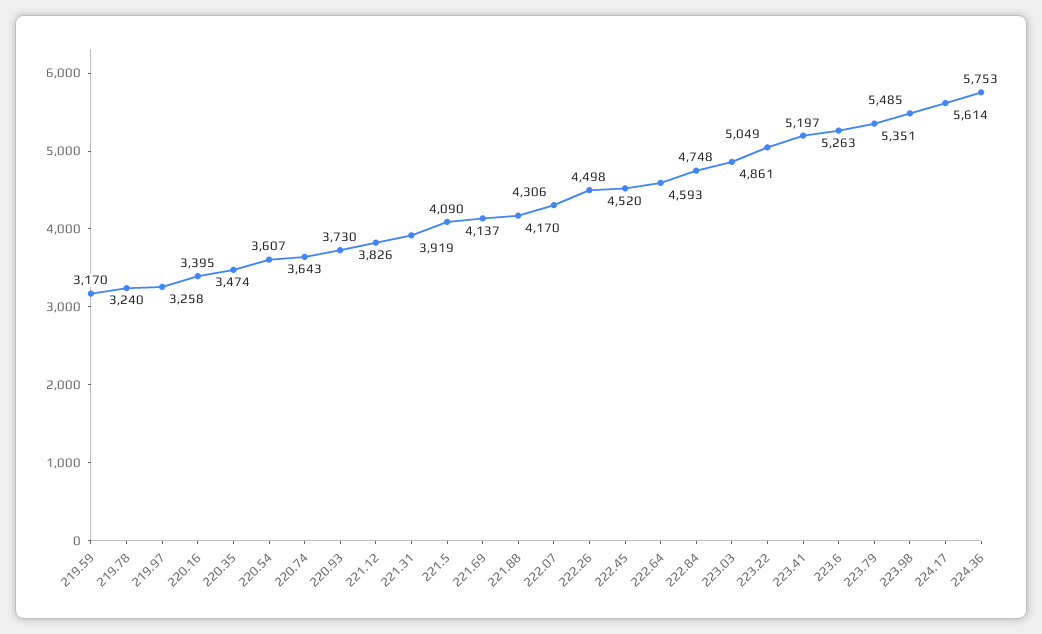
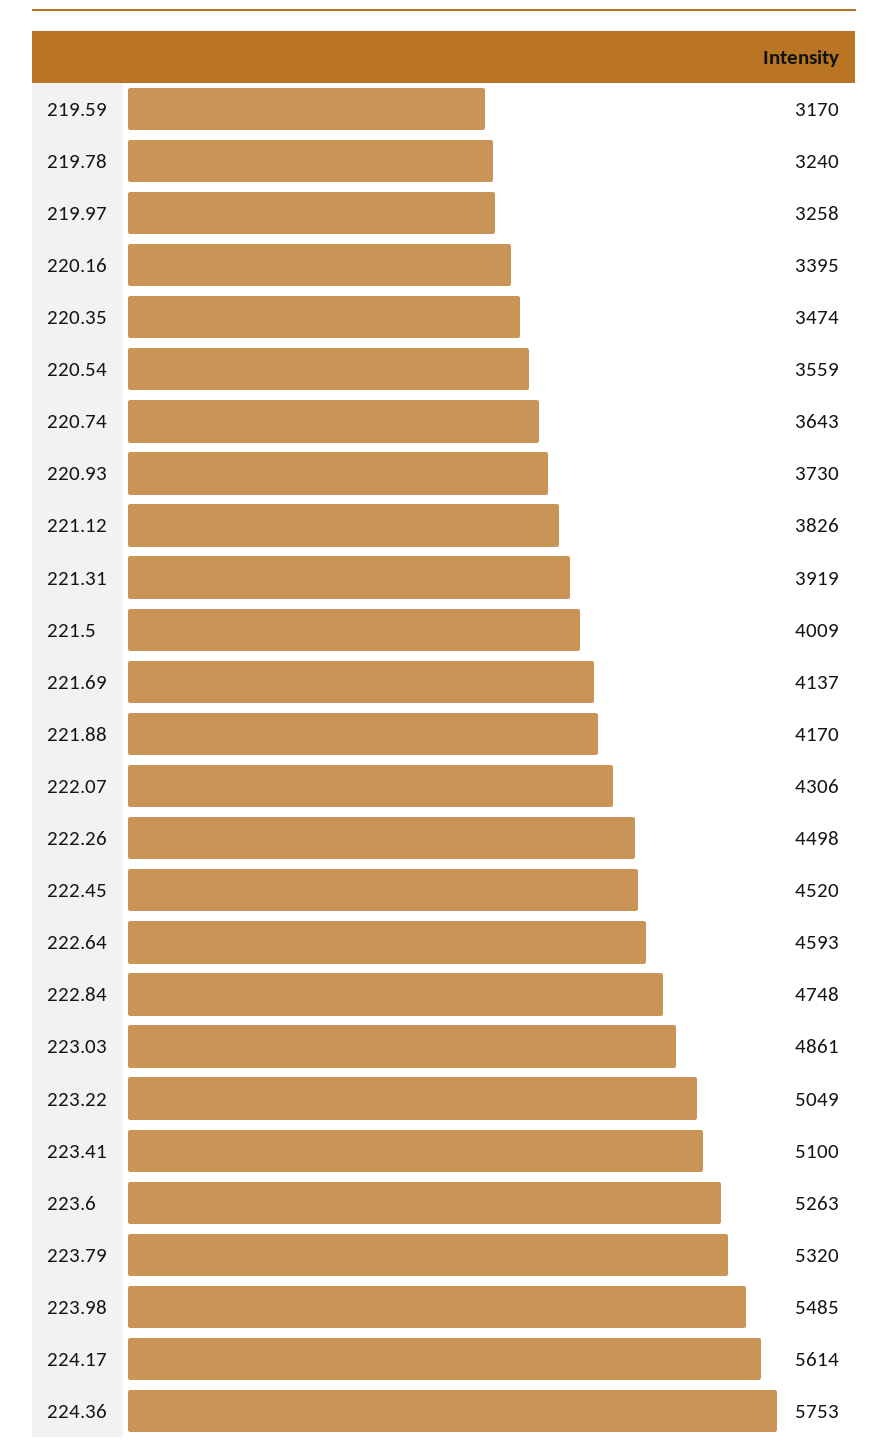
220.54: 3607 -> 3559
221.5: 4090 -> 4009
223.41: 5197 -> 5100
223.79: 5351 -> 5320

